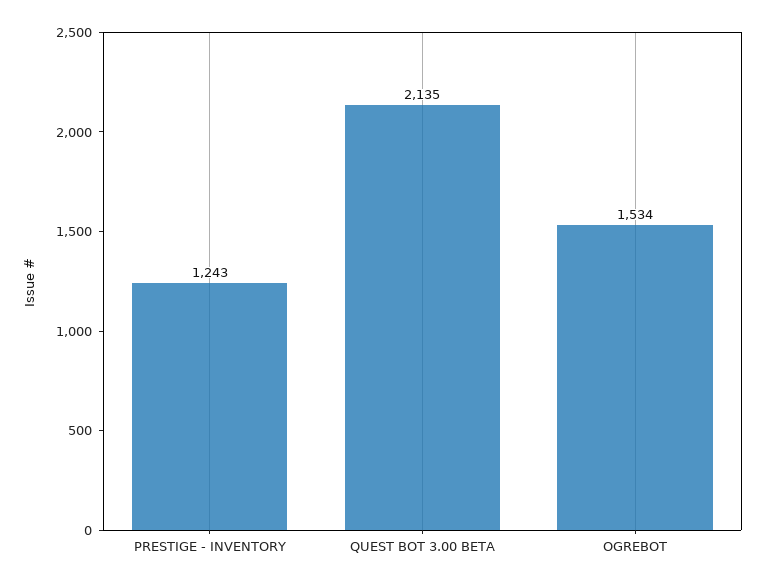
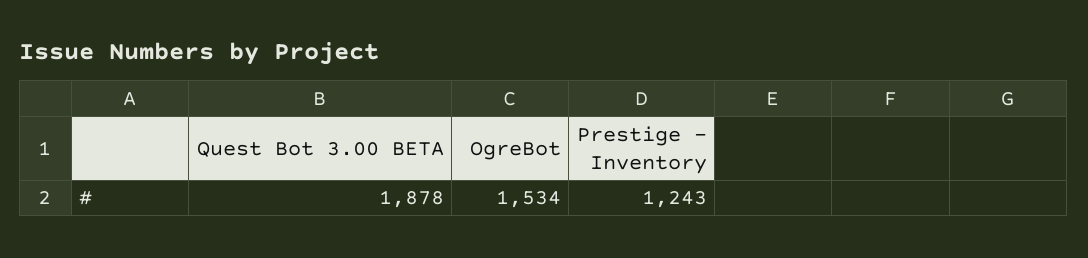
QUEST BOT 3.00 BETA: 2135 -> 1878

